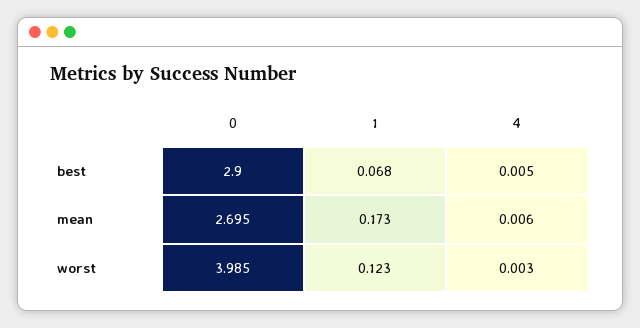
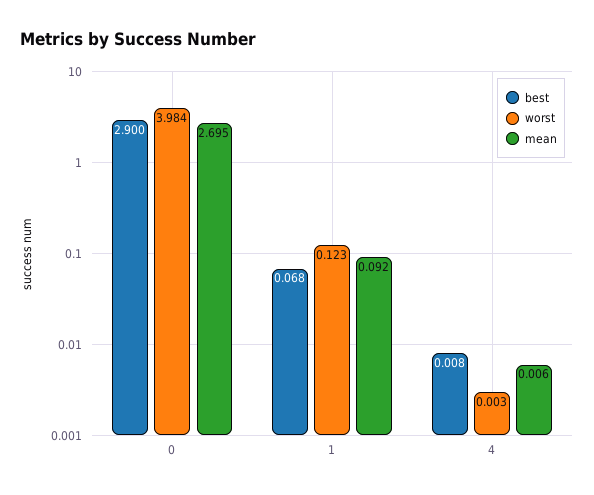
best, 4: 0.005 -> 0.008
mean, 1: 0.173 -> 0.092
worst, 0: 3.985 -> 3.984

